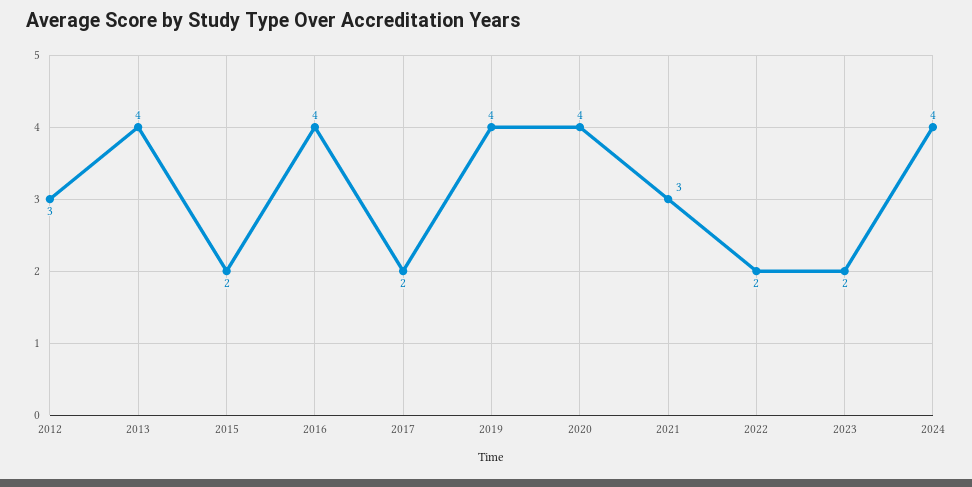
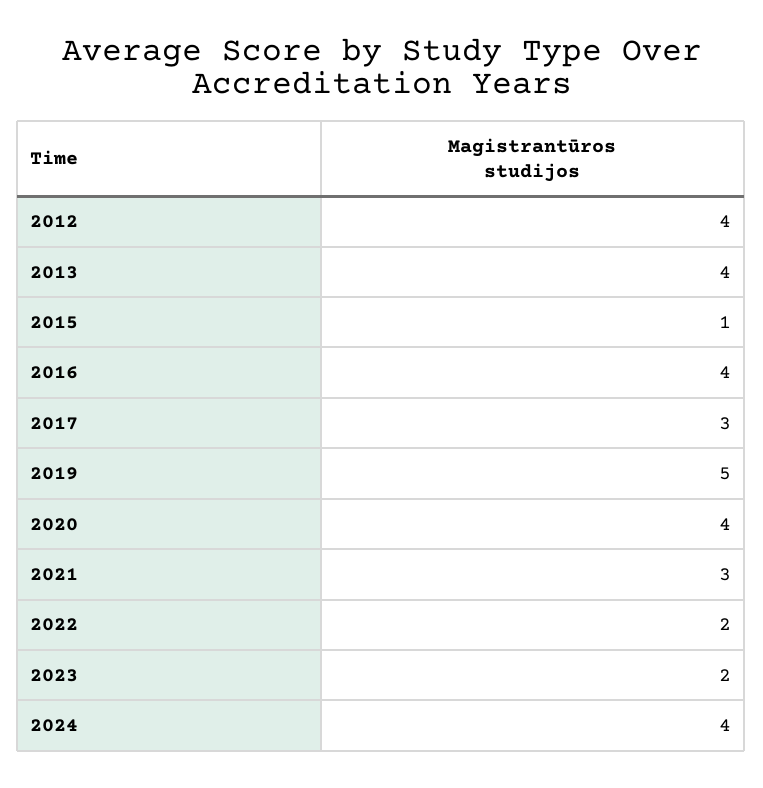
2012: 3 -> 4
2015: 2 -> 1
2017: 2 -> 3
2019: 4 -> 5

